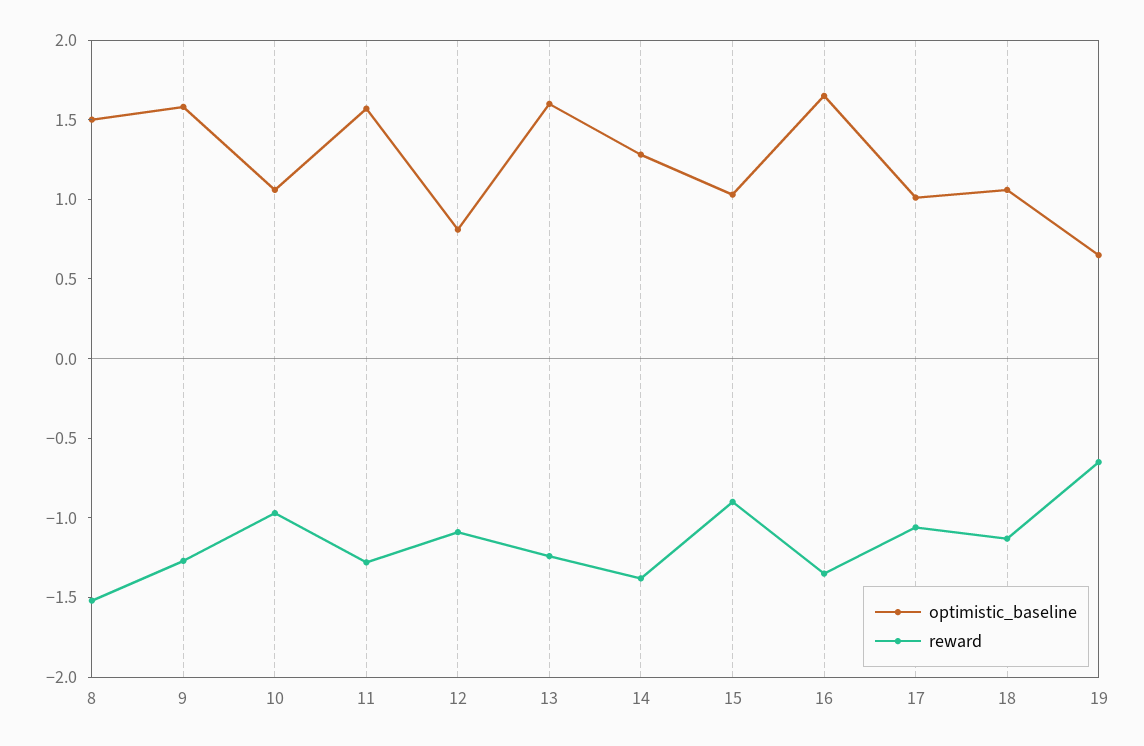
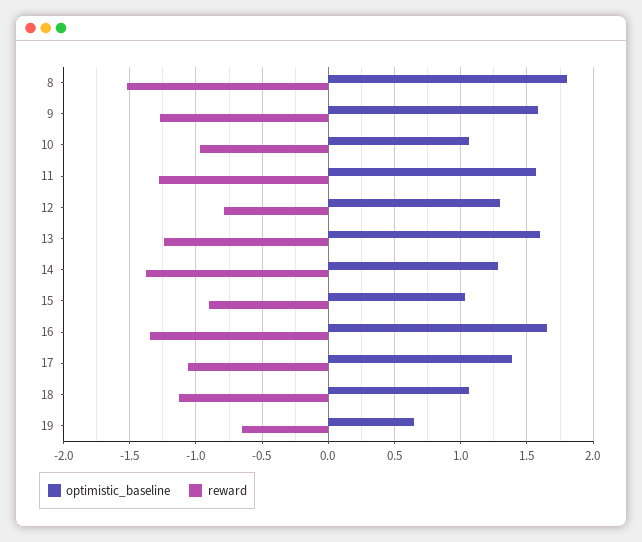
optimistic_baseline, 8: 1.5 -> 1.8
optimistic_baseline, 12: 0.8 -> 1.3
reward, 12: -1.1 -> -0.8
optimistic_baseline, 17: 1 -> 1.4

